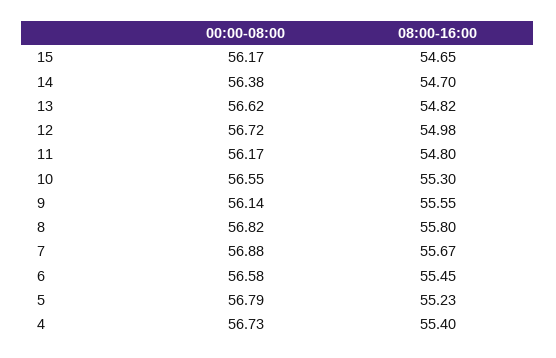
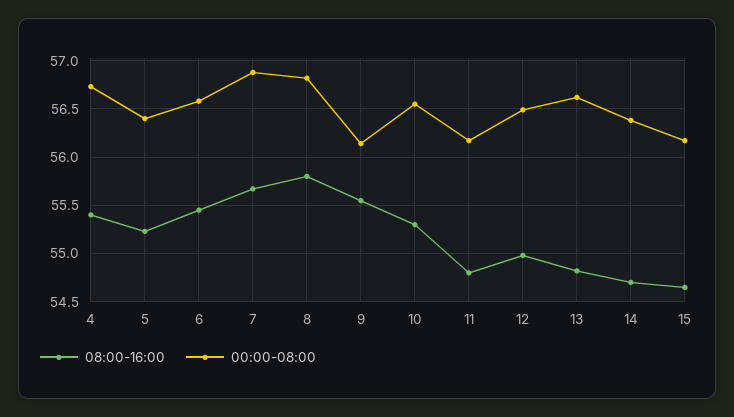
00:00-08:00, 12: 56.72 -> 56.5
00:00-08:00, 5: 56.79 -> 56.4

